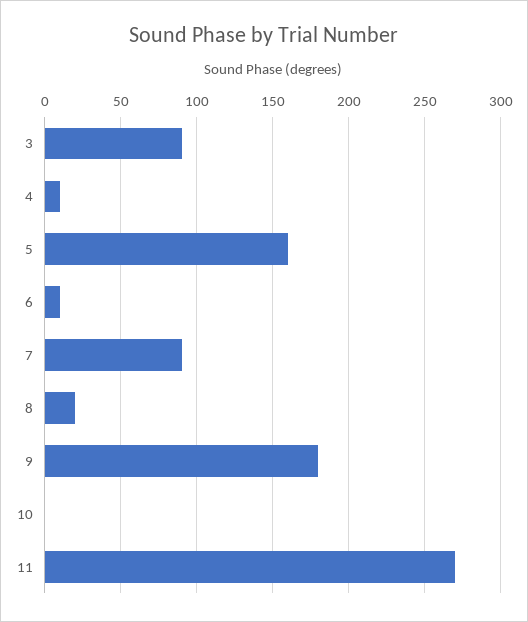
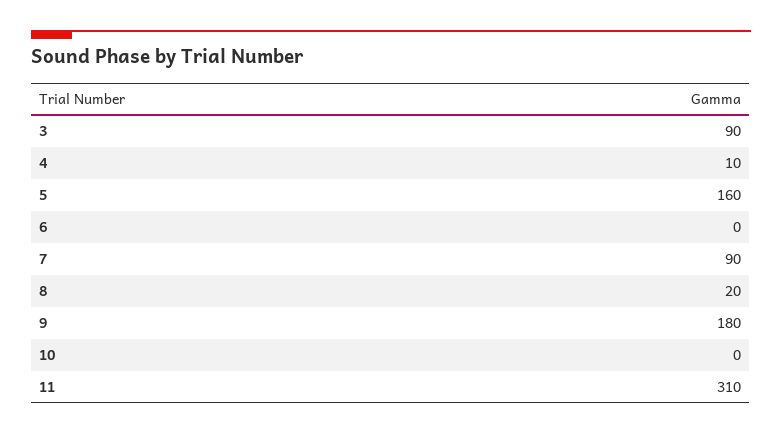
6: 10 -> 0
11: 270 -> 310

